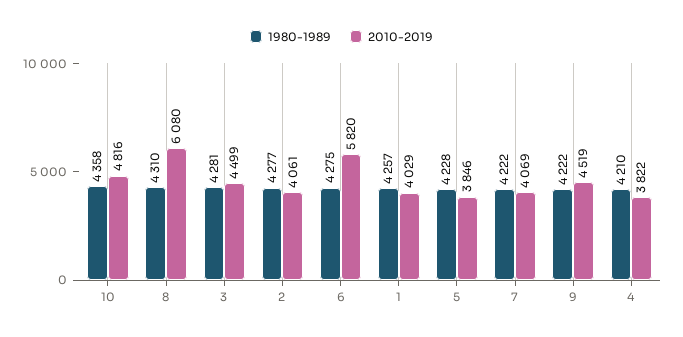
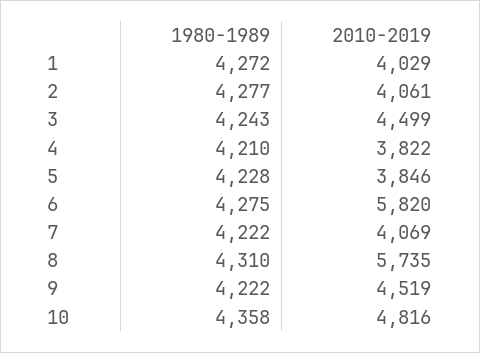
2010-2019, 8: 6080 -> 5735
1980-1989, 3: 4281 -> 4243
1980-1989, 1: 4257 -> 4272

